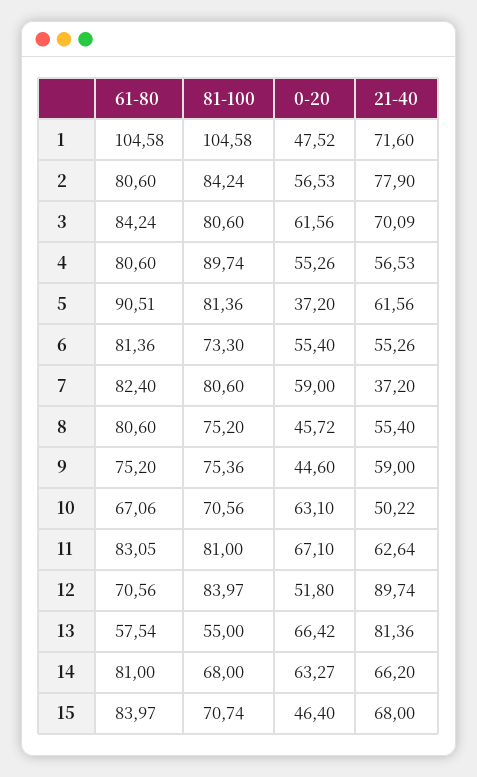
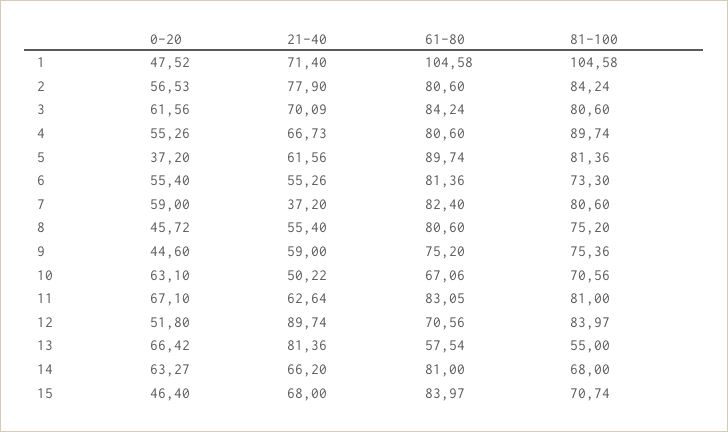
21-40, 1: 71.6 -> 71.4
21-40, 4: 56.53 -> 66.73
61-80, 5: 90.51 -> 89.74

